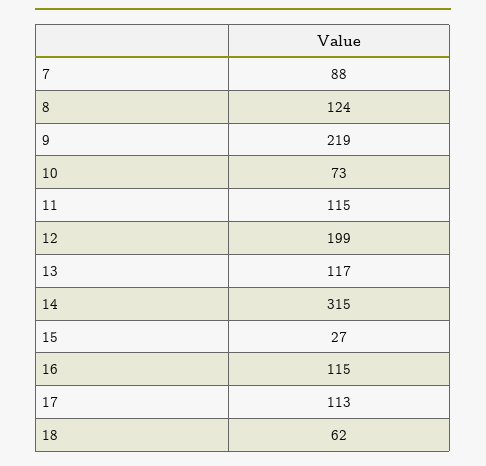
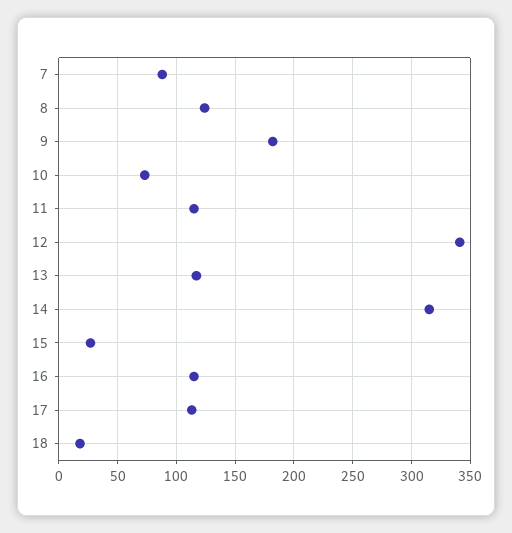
9: 219 -> 180
12: 199 -> 340
18: 62 -> 20

